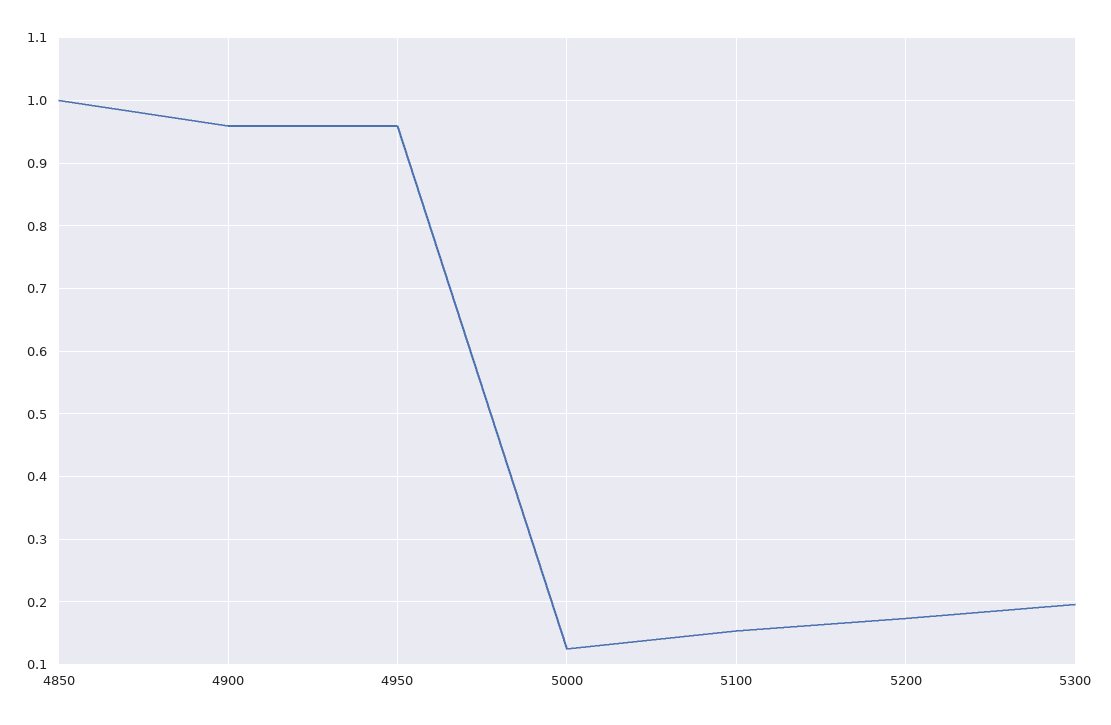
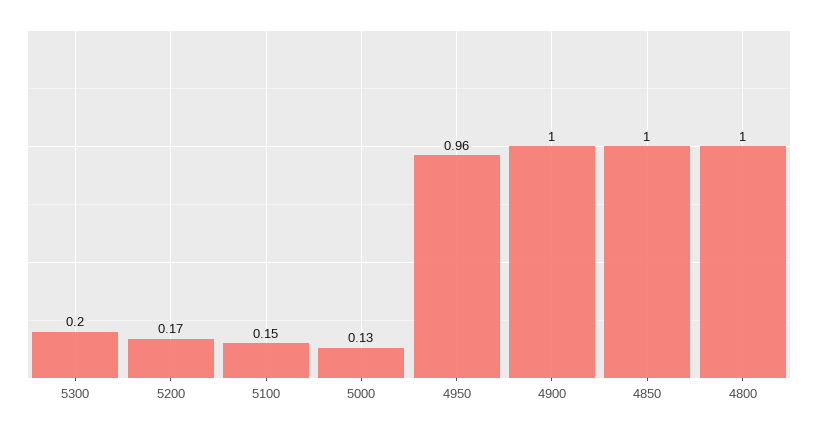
4900: 0.96 -> 1
4800: none -> 1

